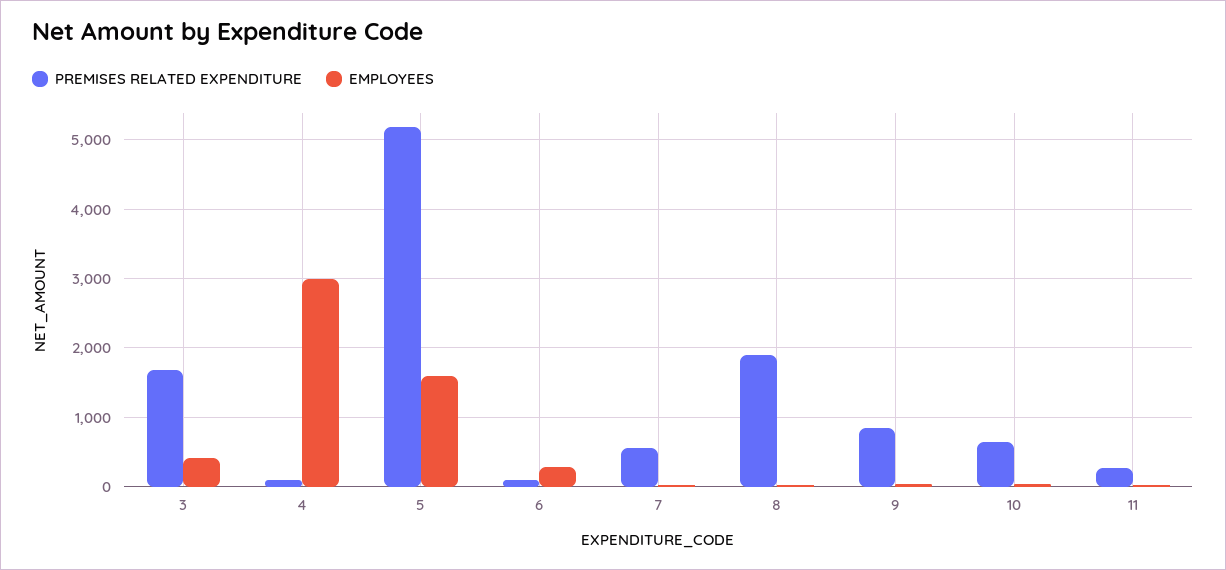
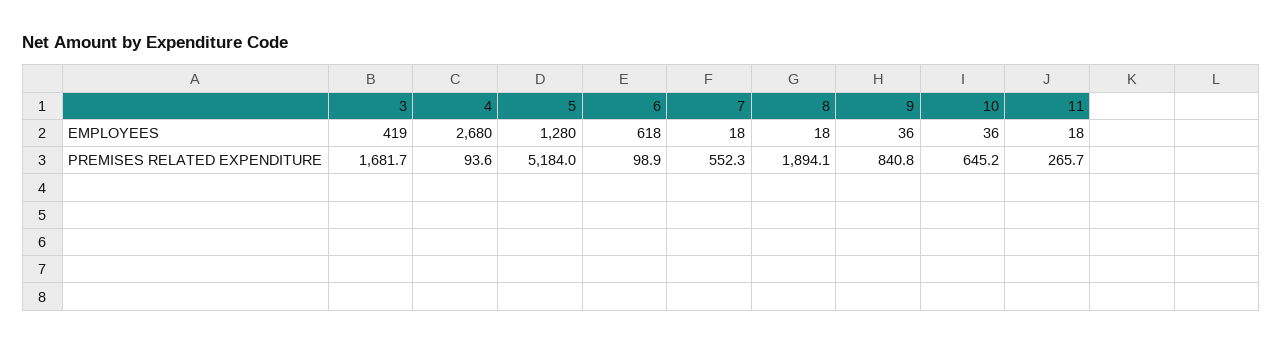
EMPLOYEES, 4: 3000 -> 2680
EMPLOYEES, 5: 1600 -> 1280
EMPLOYEES, 6: 300 -> 618

